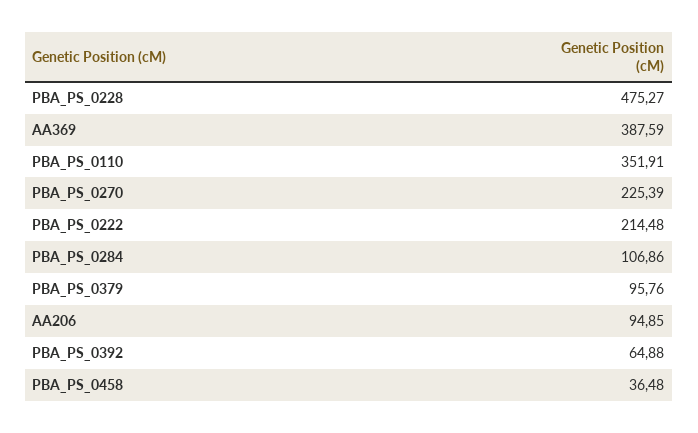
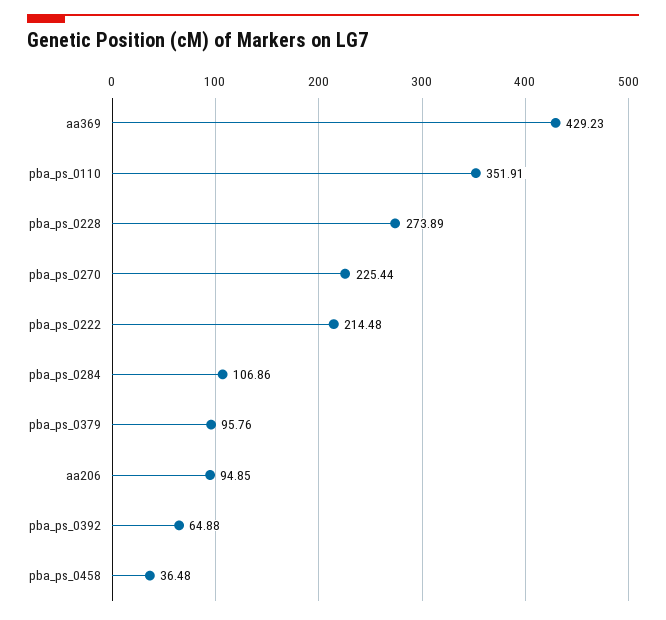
PBA_PS_0228: 475.27 -> 273.89
AA369: 387.59 -> 429.23
PBA_PS_0270: 225.39 -> 225.44

